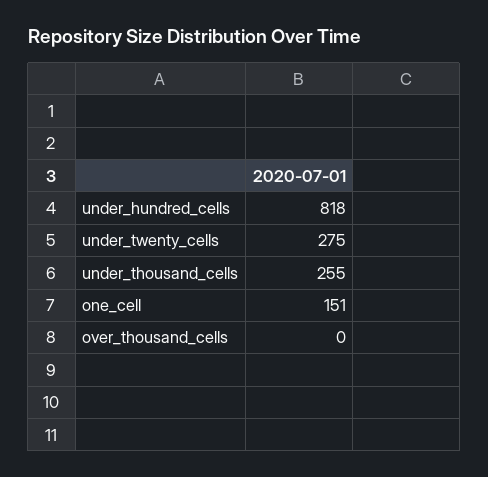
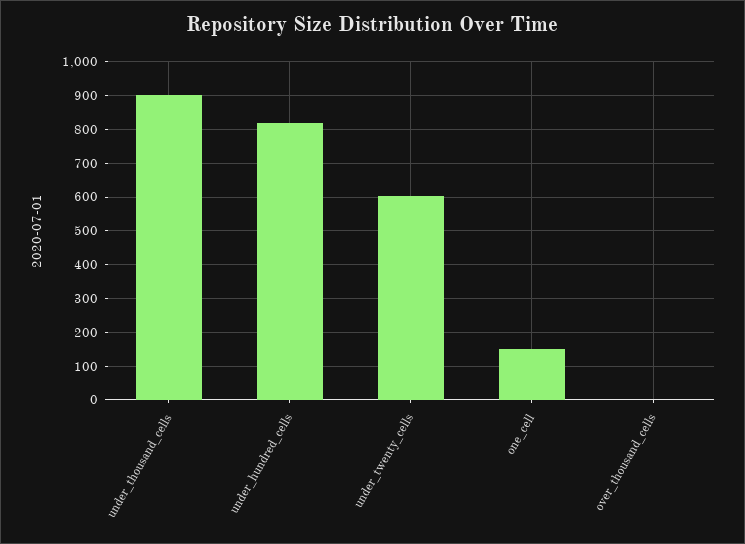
under_twenty_cells: 275 -> 600
under_thousand_cells: 255 -> 900

